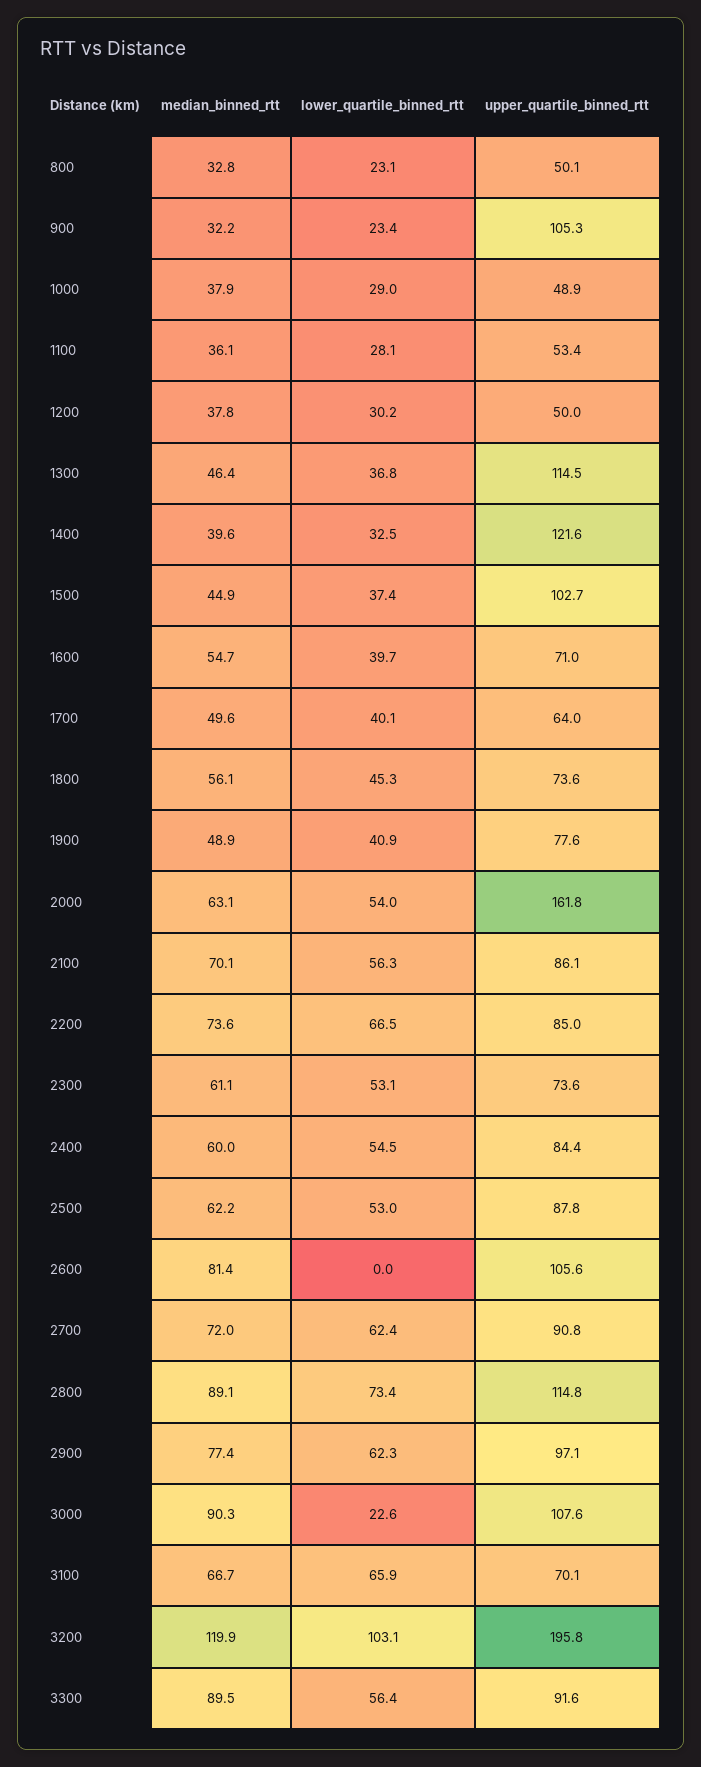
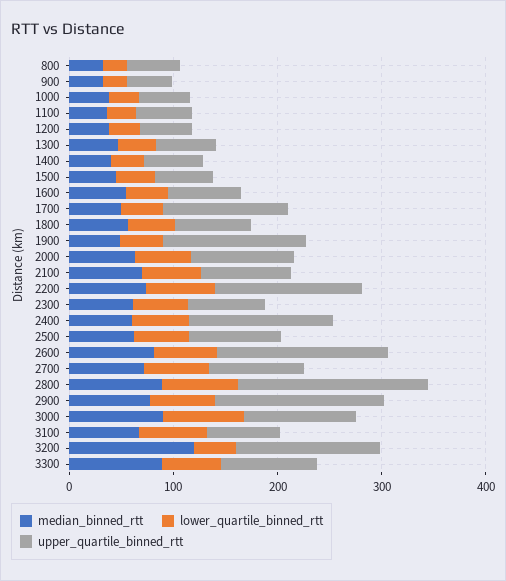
upper_quartile_binned_rtt, 900: 105.3 -> 40
upper_quartile_binned_rtt, 1300: 114.5 -> 60
upper_quartile_binned_rtt, 1400: 121.6 -> 60
upper_quartile_binned_rtt, 1500: 102.7 -> 60
upper_quartile_binned_rtt, 1700: 64 -> 120
upper_quartile_binned_rtt, 1900: 77.6 -> 140
upper_quartile_binned_rtt, 2000: 161.8 -> 100
upper_quartile_binned_rtt, 2200: 85 -> 140
upper_quartile_binned_rtt, 2400: 84.4 -> 140
lower_quartile_binned_rtt, 2600: 0 -> 60
upper_quartile_binned_rtt, 2600: 105.6 -> 160
upper_quartile_binned_rtt, 2800: 114.8 -> 180
upper_quartile_binned_rtt, 2900: 97.1 -> 160
lower_quartile_binned_rtt, 3000: 22.6 -> 80
lower_quartile_binned_rtt, 3200: 103.1 -> 40
upper_quartile_binned_rtt, 3200: 195.8 -> 140

